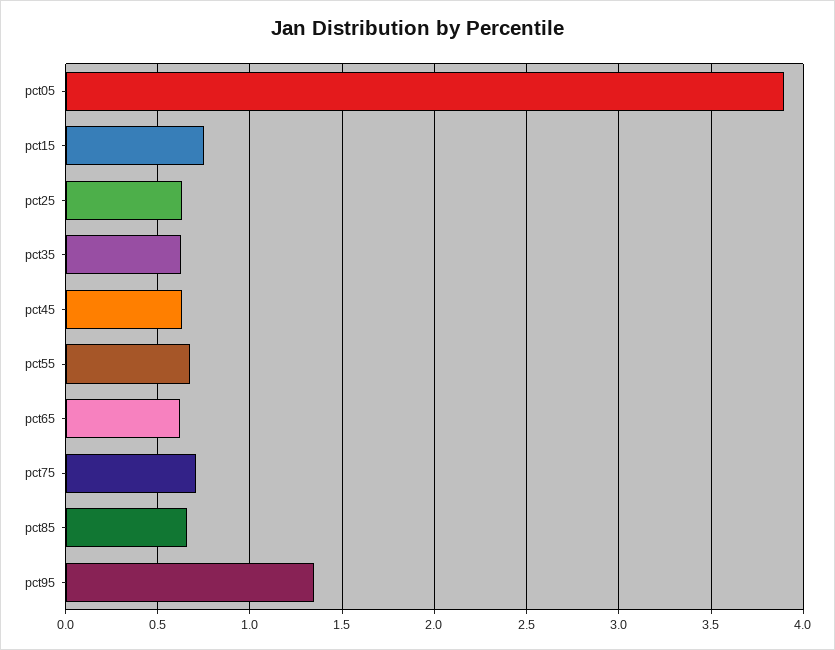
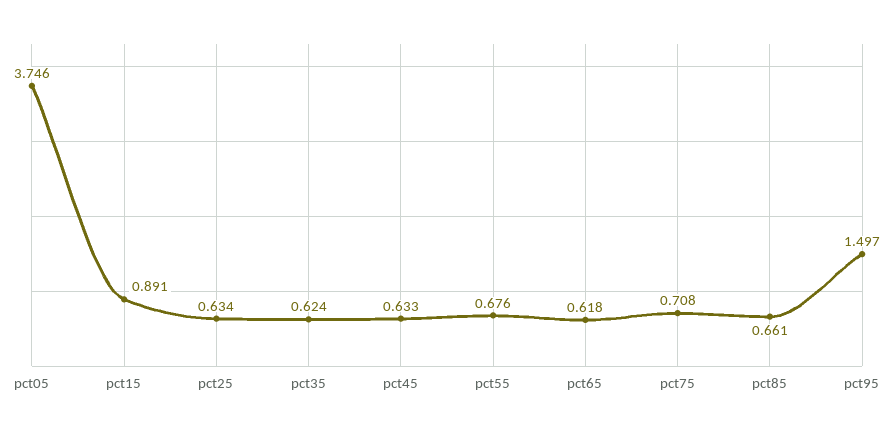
pct05: 3.9 -> 3.746
pct15: 0.75 -> 0.891
pct95: 1.35 -> 1.497

